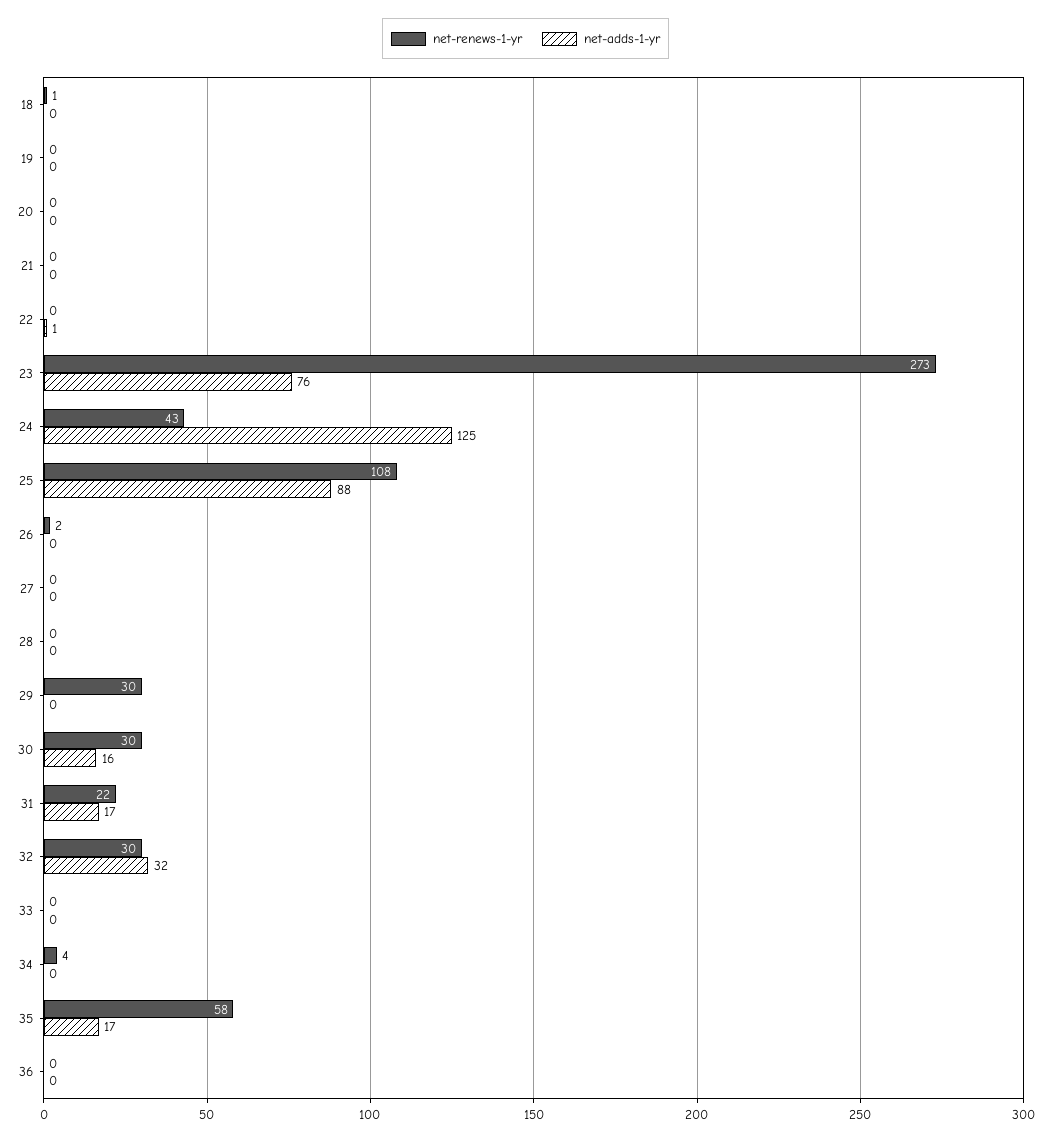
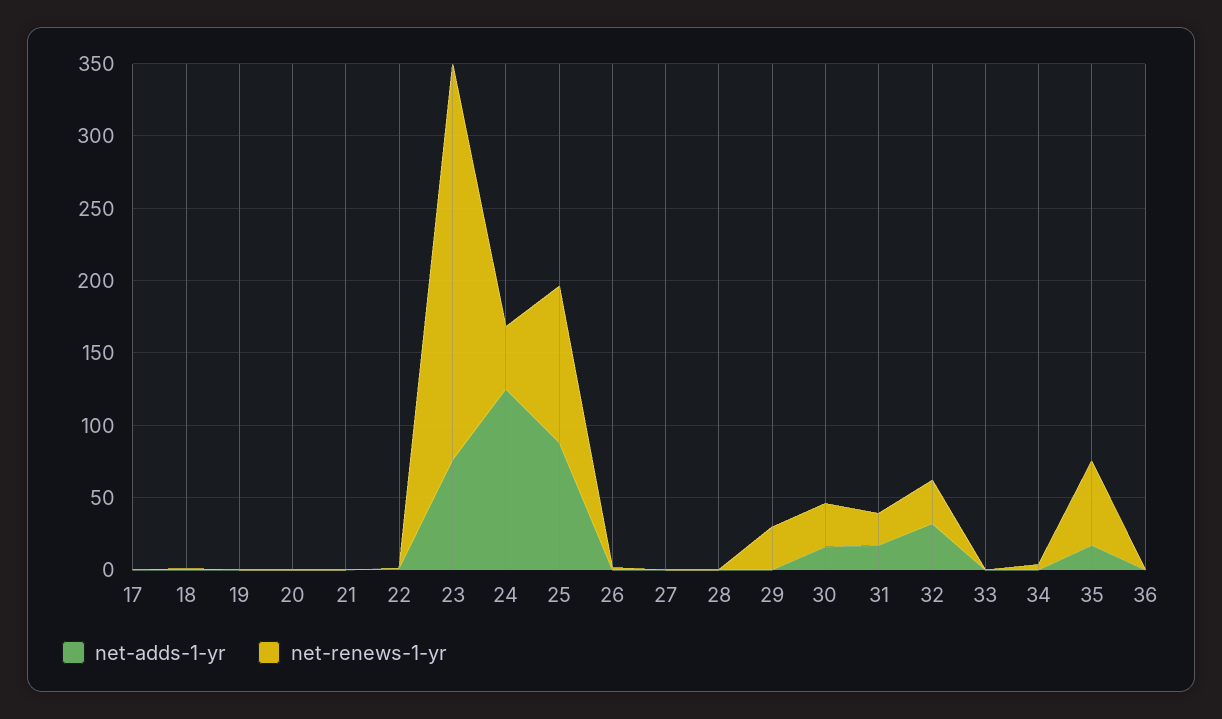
net-adds-1-yr, 17: none -> 0
net-renews-1-yr, 17: none -> 0

